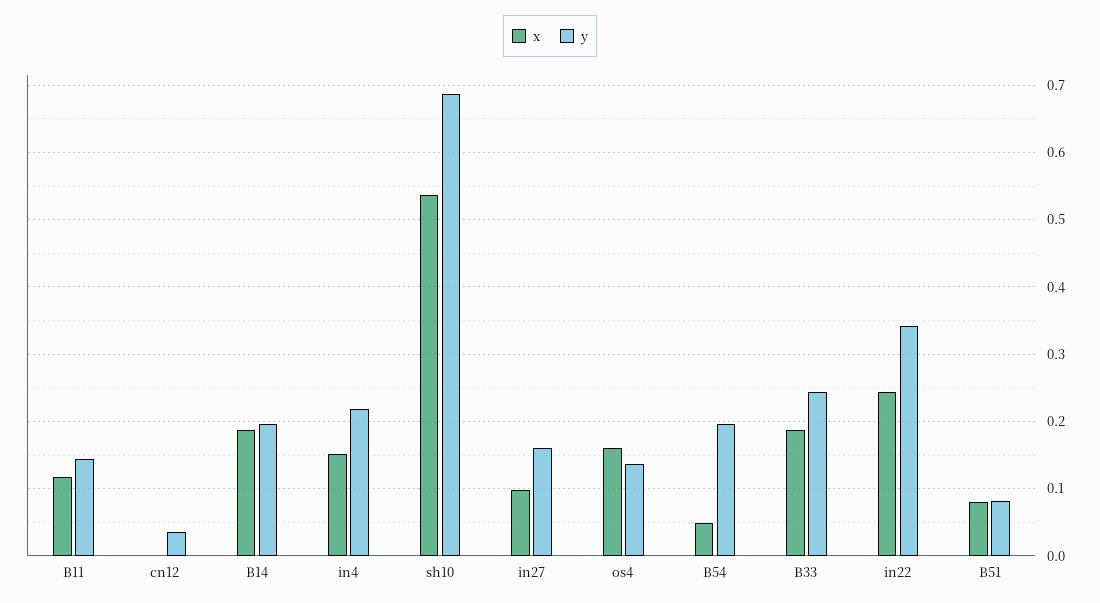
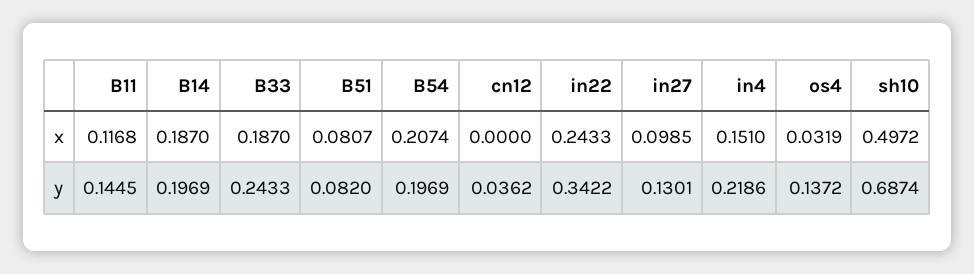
x, sh10: 0.54 -> 0.4972
y, in27: 0.16 -> 0.1301
x, os4: 0.16 -> 0.0319
x, B54: 0.05 -> 0.2074

